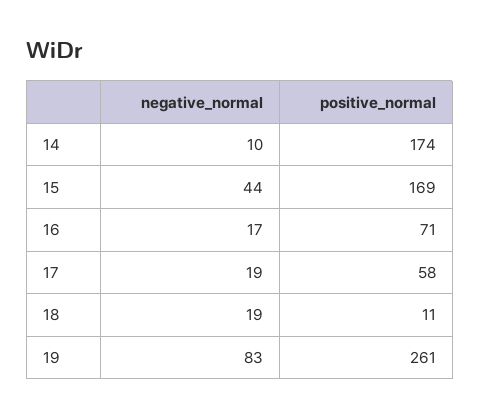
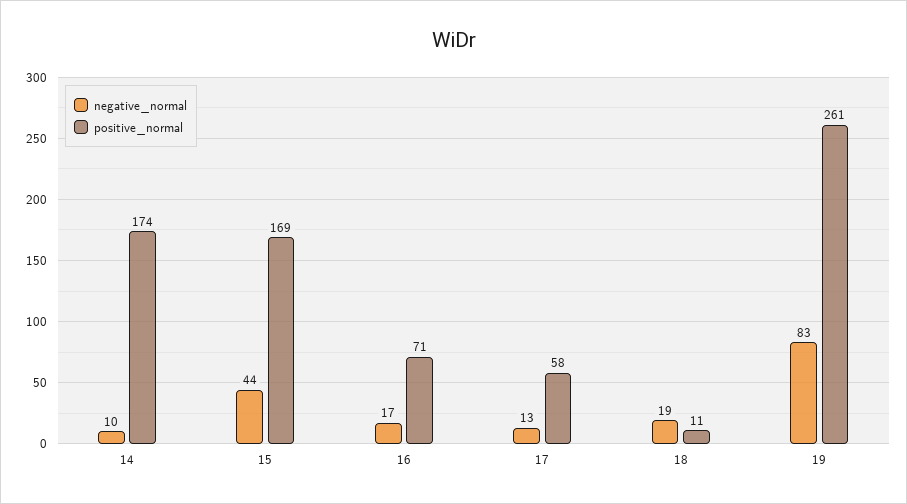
negative_normal, 17: 19 -> 13

